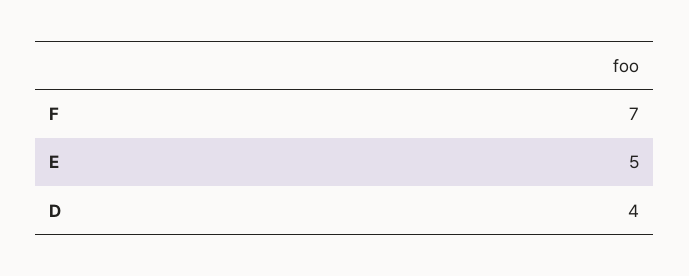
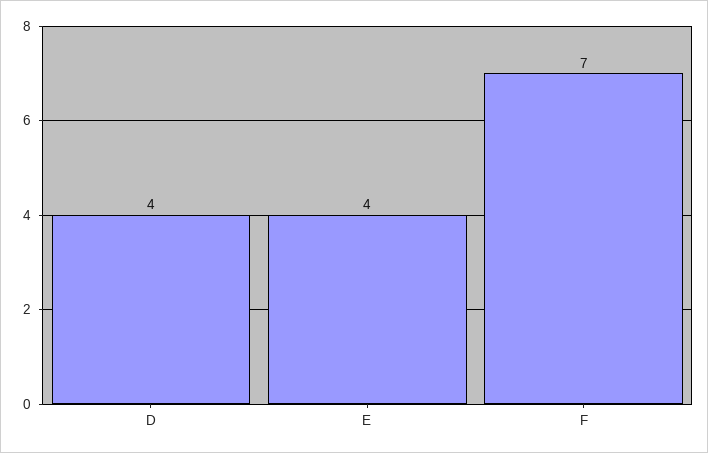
E: 5 -> 4

